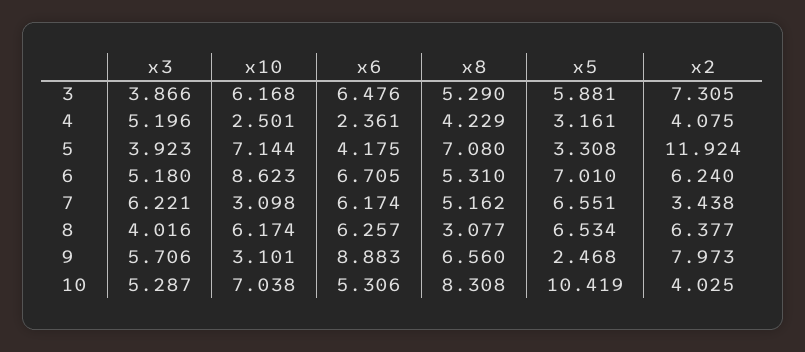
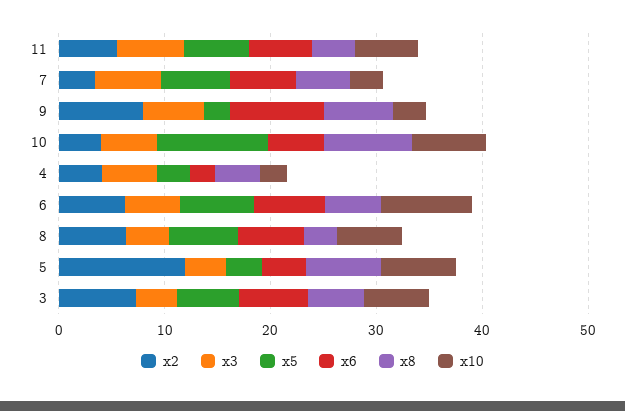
x2, 11: none -> 6
x3, 11: none -> 6
x5, 11: none -> 6
x6, 11: none -> 6
x8, 11: none -> 4
x10, 11: none -> 6

